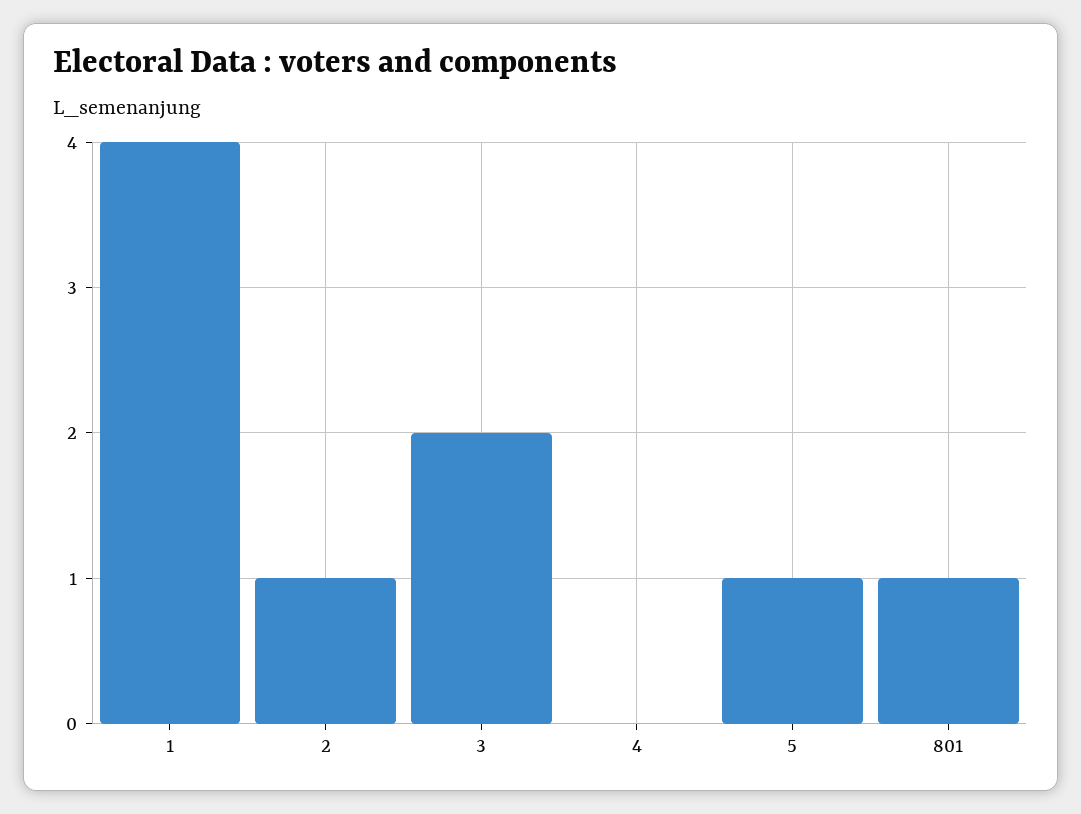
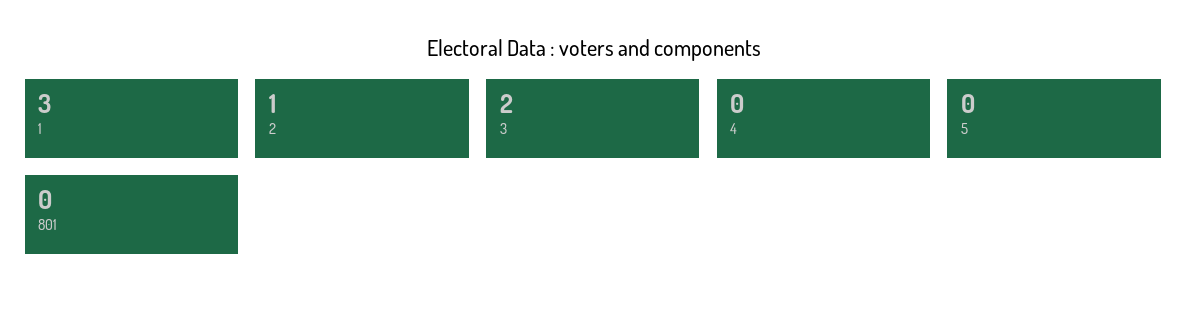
1: 4 -> 3
5: 1 -> 0
801: 1 -> 0

